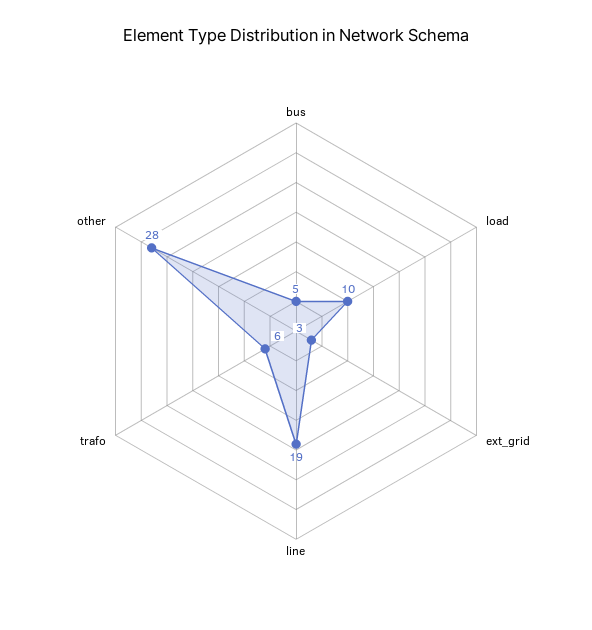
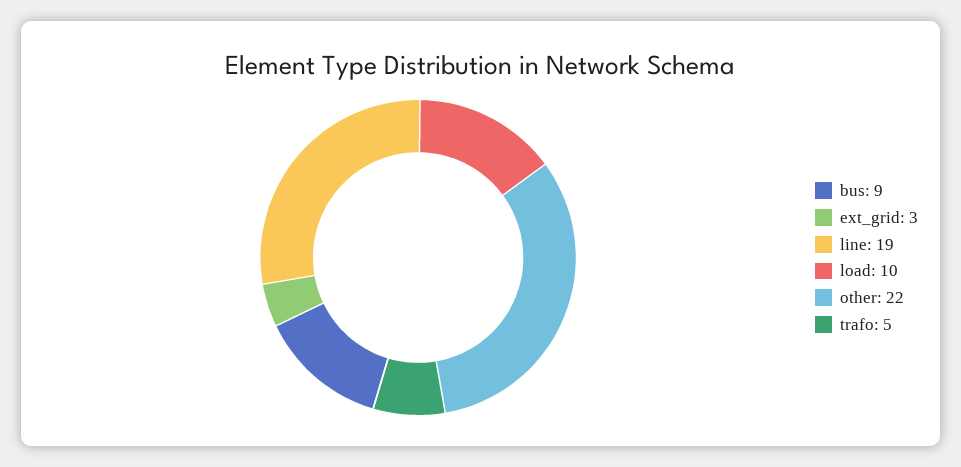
bus: 5 -> 9
trafo: 6 -> 5
other: 28 -> 22

